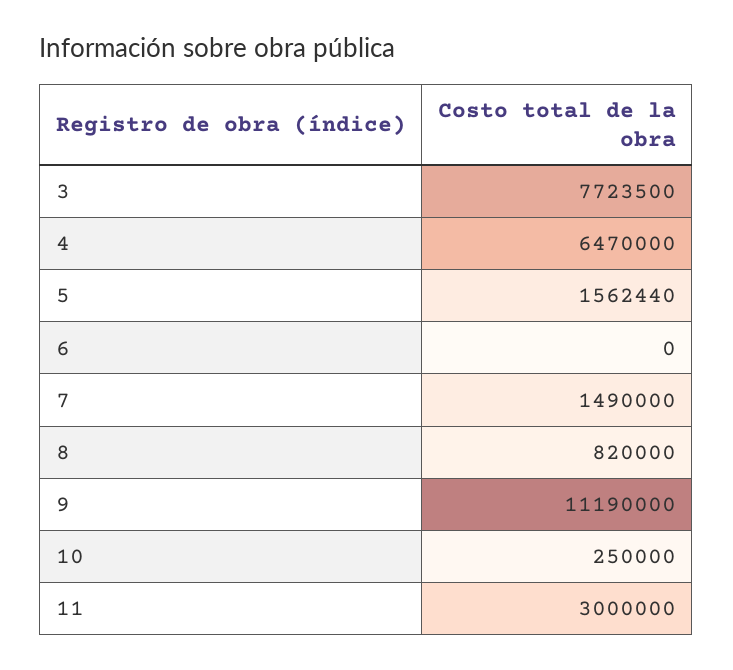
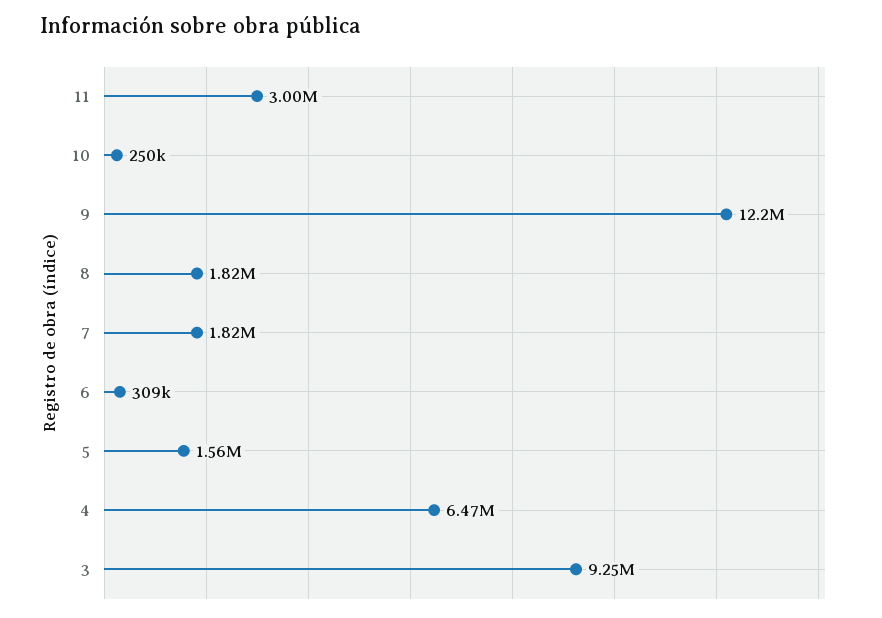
3: 7723500 -> 9250000
6: 0 -> 309000
7: 1490000 -> 1820000
8: 820000 -> 1820000
9: 11190000 -> 12200000

